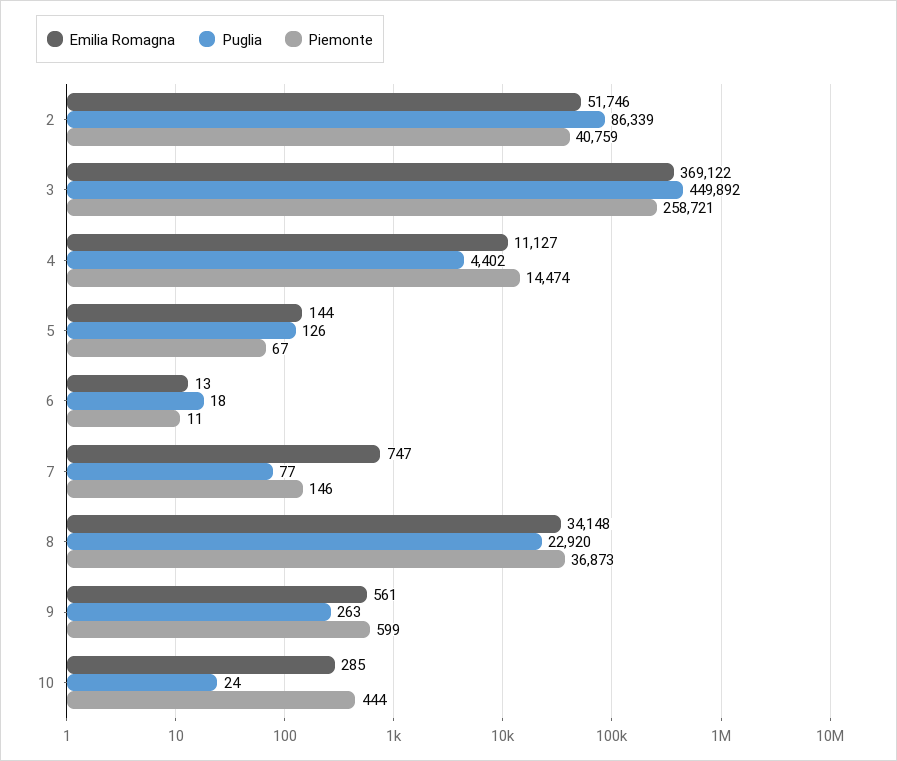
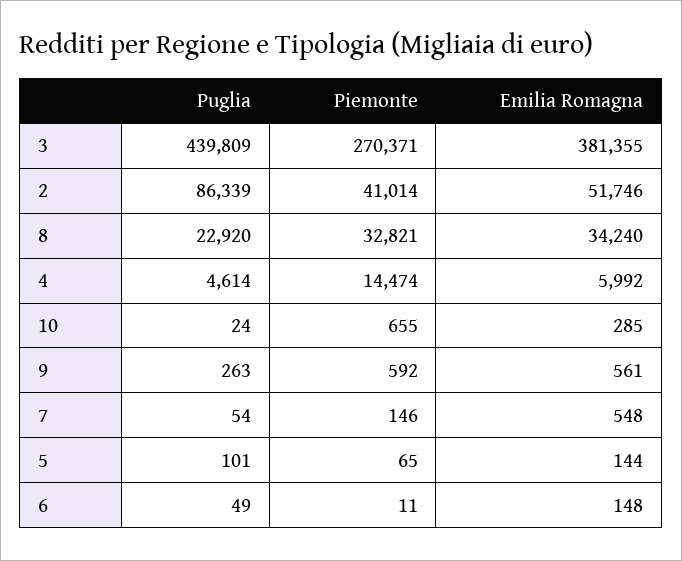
Piemonte, 2: 40759 -> 41014
Emilia Romagna, 3: 369122 -> 381355
Puglia, 3: 449892 -> 439809
Piemonte, 3: 258721 -> 270371
Emilia Romagna, 4: 11127 -> 5992
Puglia, 4: 4402 -> 4614
Puglia, 5: 126 -> 101
Piemonte, 5: 67 -> 65
Emilia Romagna, 6: 13 -> 148
Puglia, 6: 18 -> 49
Emilia Romagna, 7: 747 -> 548
Puglia, 7: 77 -> 54
Emilia Romagna, 8: 34148 -> 34240
Piemonte, 8: 36873 -> 32821
Piemonte, 9: 599 -> 592
Piemonte, 10: 444 -> 655

